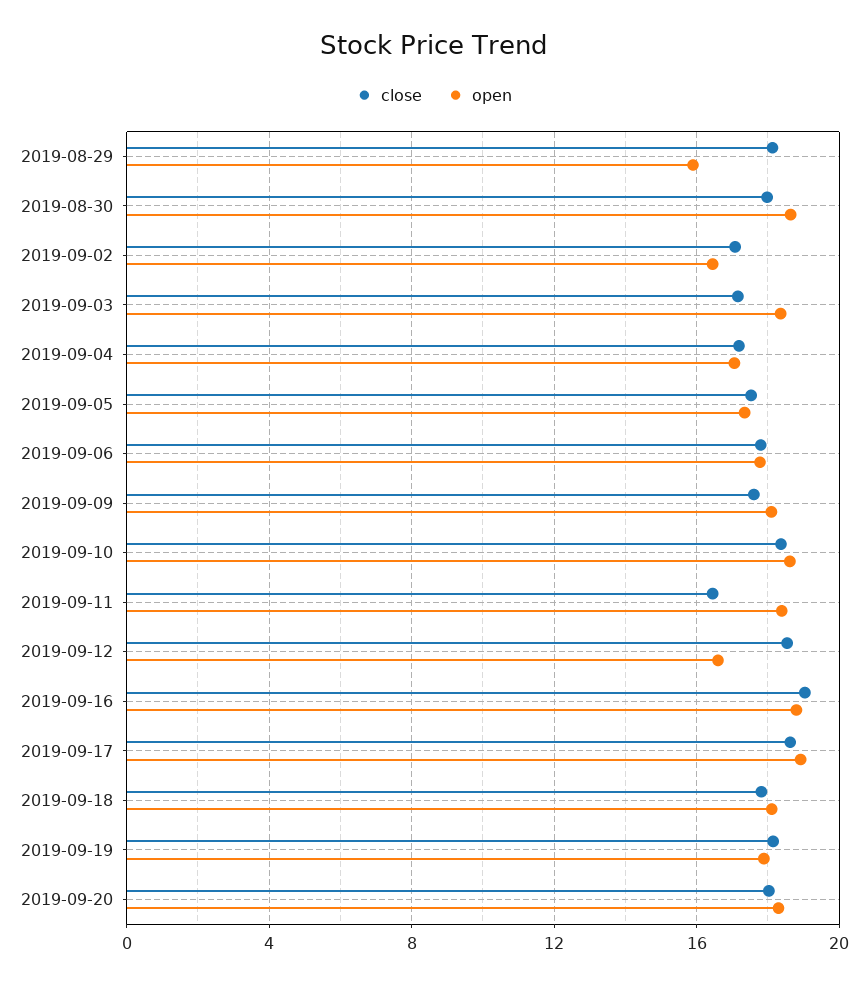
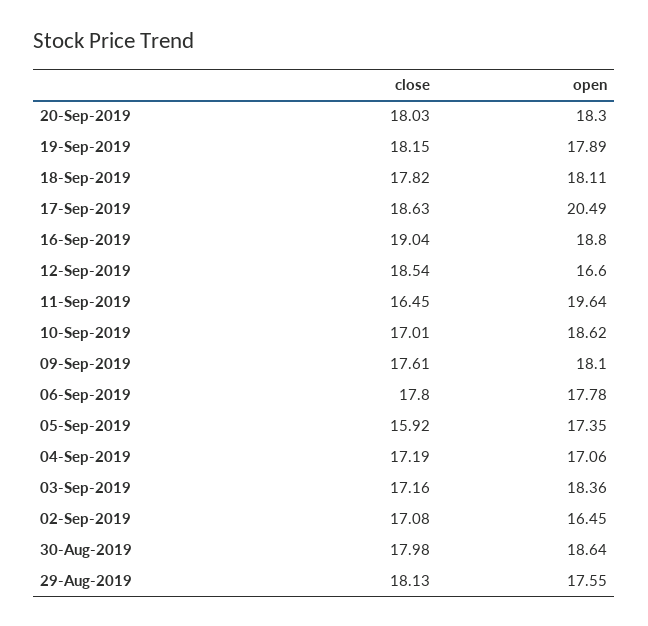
open, 2019-08-29: 16 -> 17.55
close, 2019-09-05: 17.5 -> 15.92
close, 2019-09-10: 18.5 -> 17.01
open, 2019-09-11: 18.5 -> 19.64
open, 2019-09-17: 19 -> 20.49

